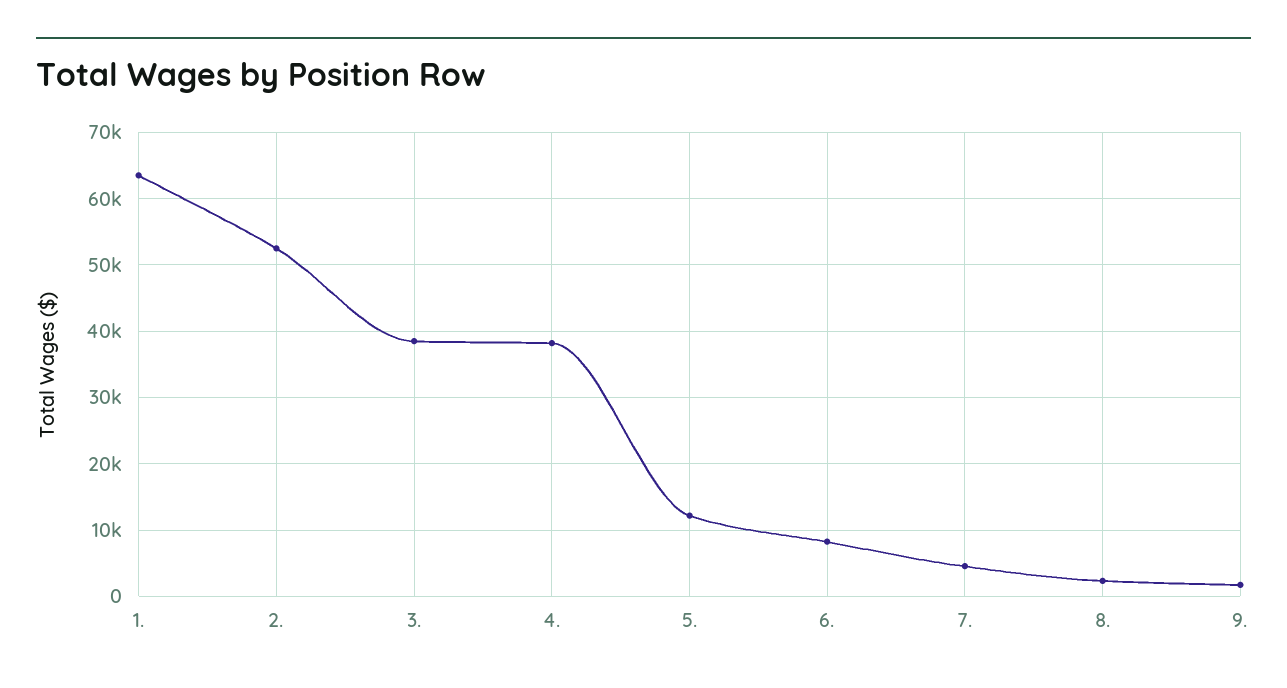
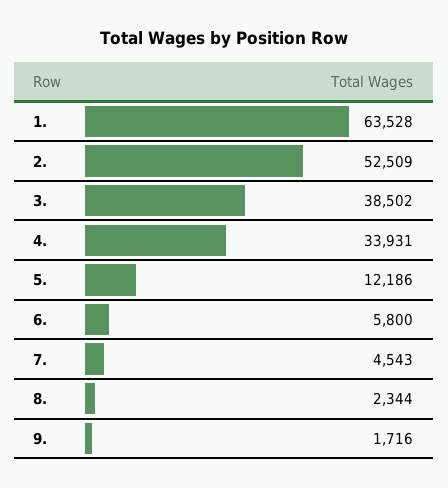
4.: 38000 -> 33931
6.: 8000 -> 5800

